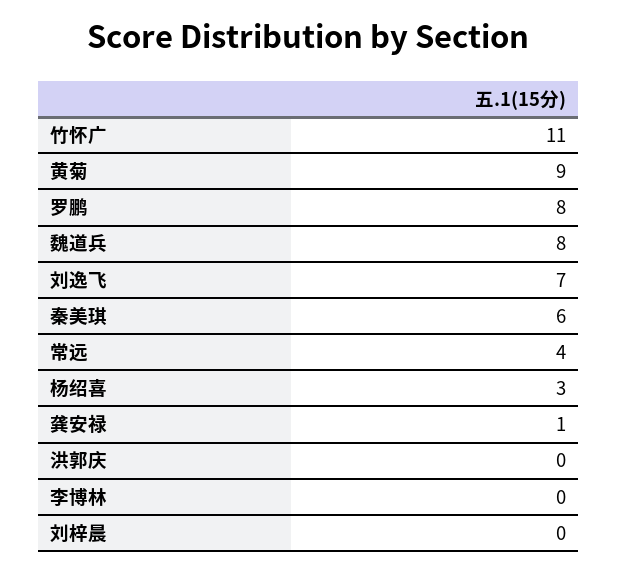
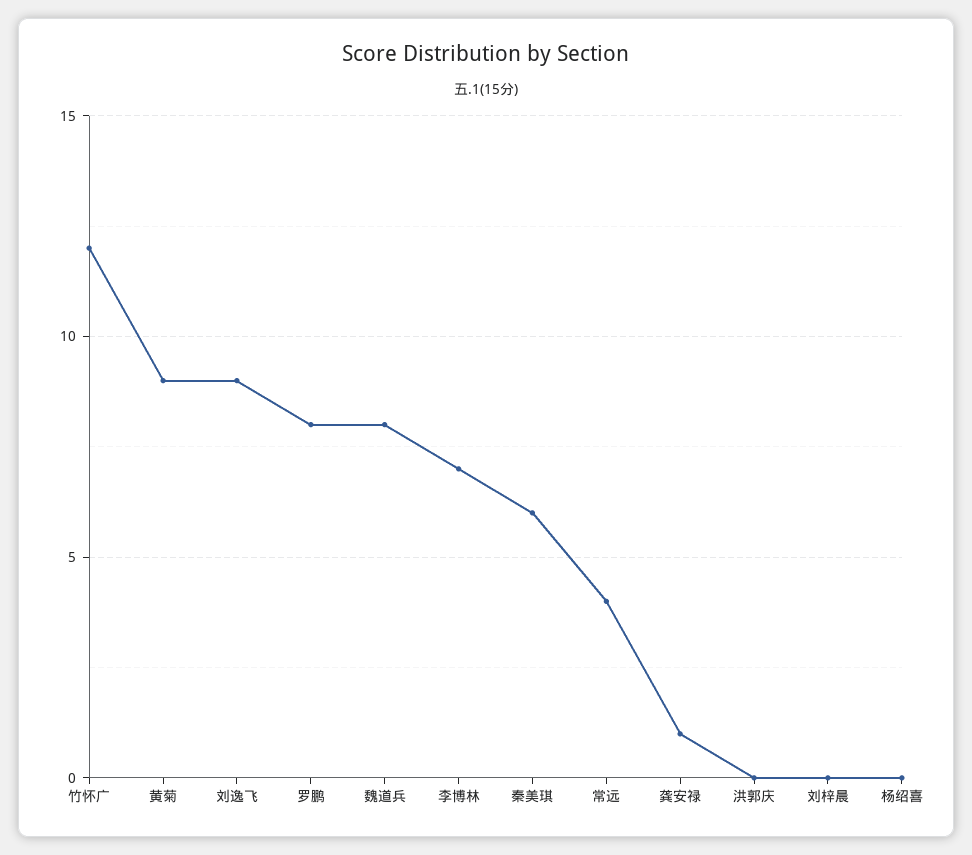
竹怀广: 11 -> 12
刘逸飞: 7 -> 9
杨绍喜: 3 -> 0
李博林: 0 -> 7

